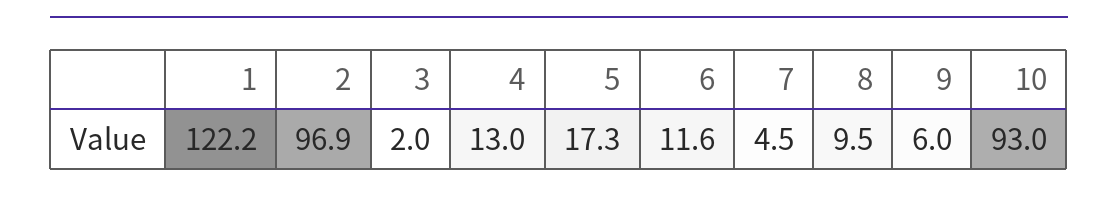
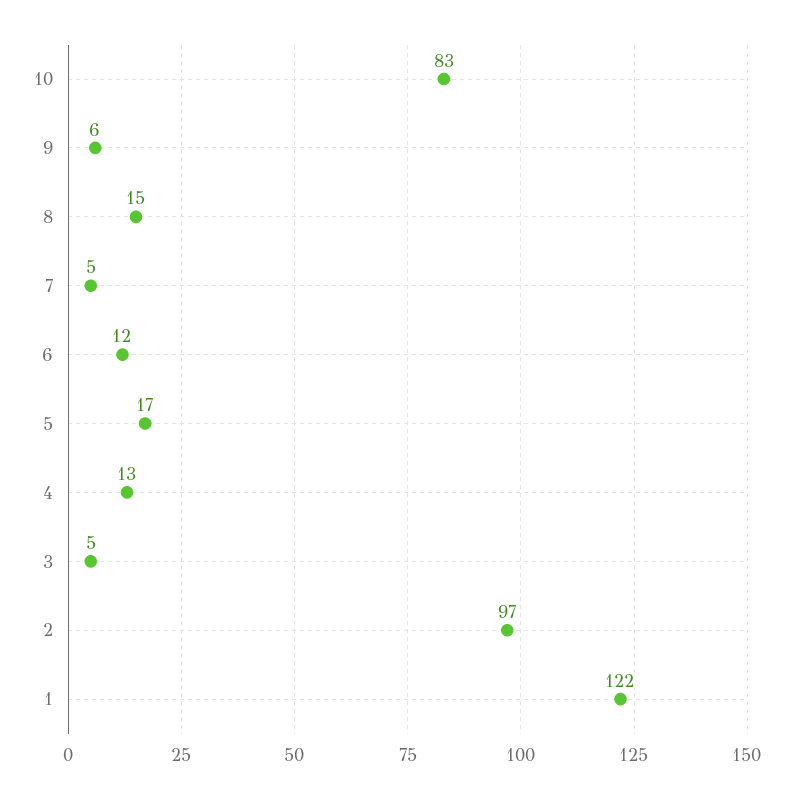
3: 2 -> 5
8: 9.5 -> 15
10: 93 -> 83

